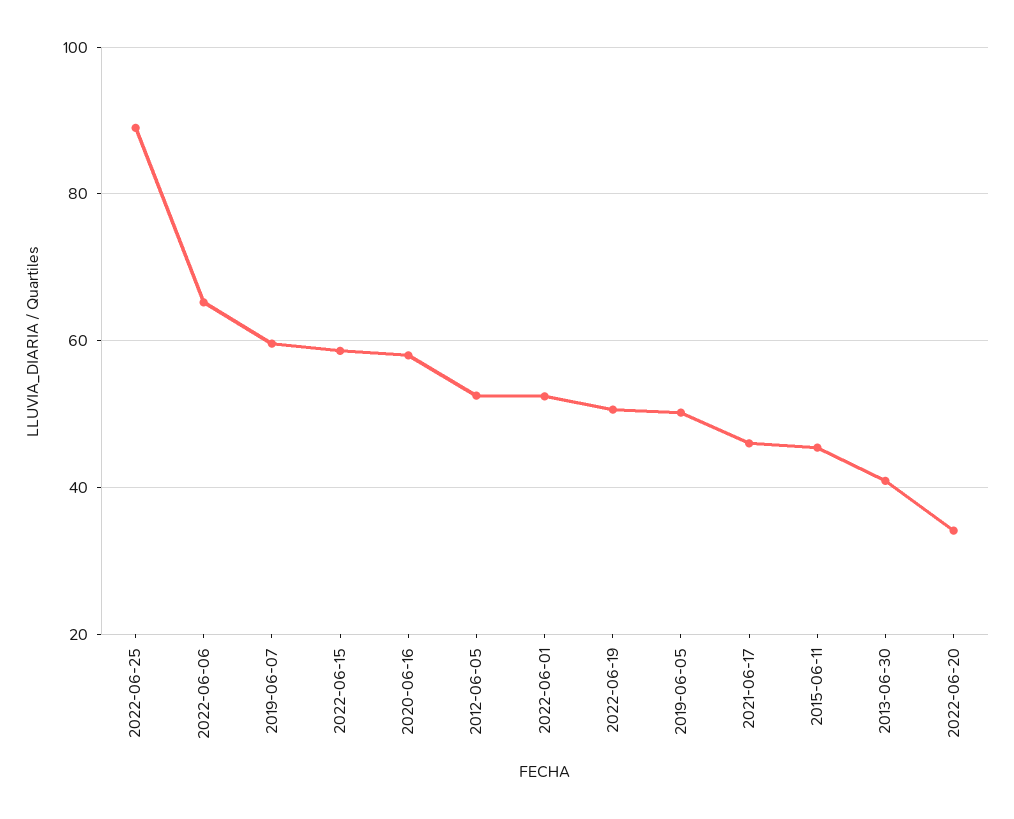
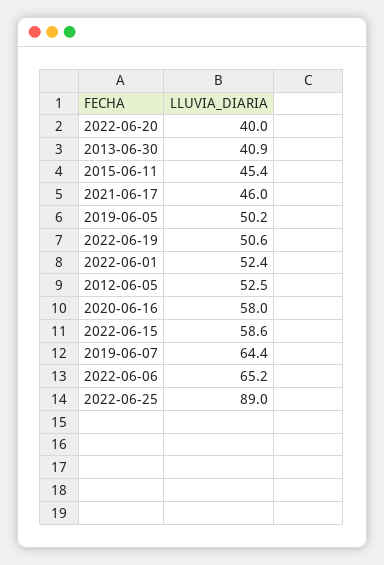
2019-06-07: 60 -> 64.4
2022-06-20: 34 -> 40

